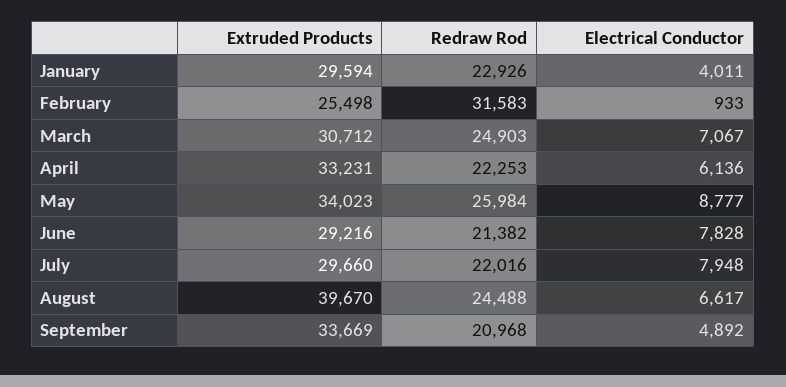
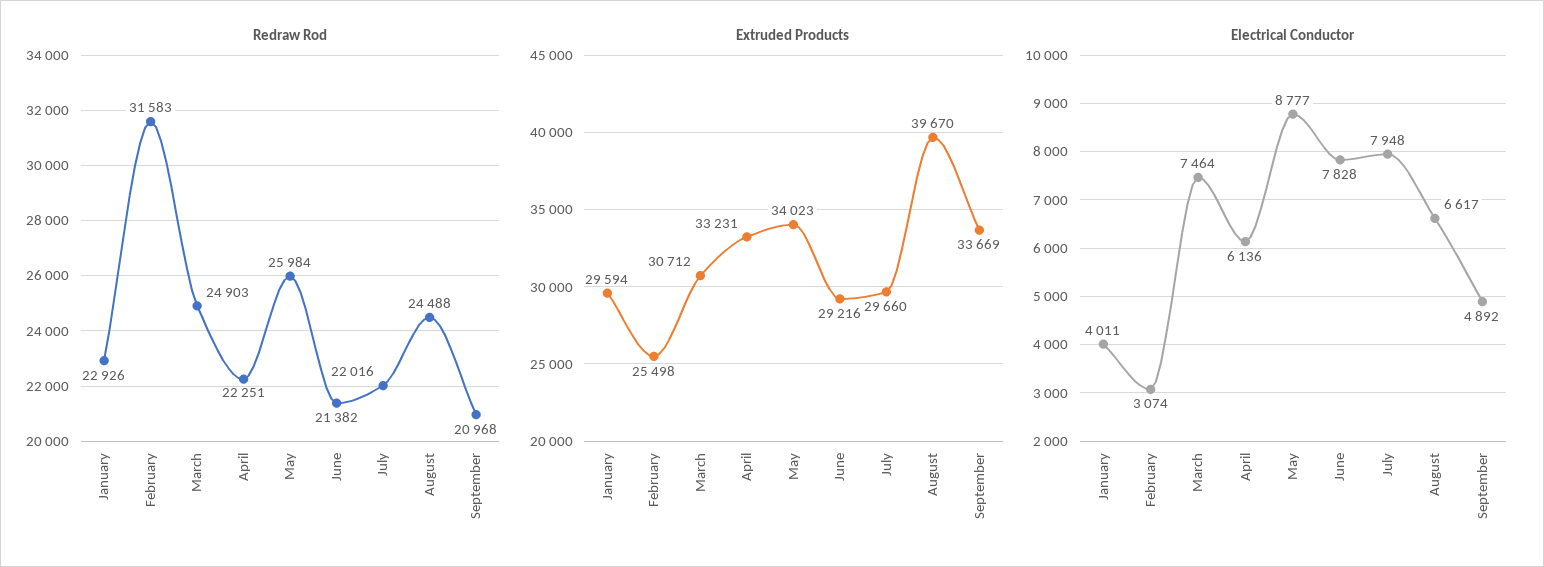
Electrical Conductor, February: 933 -> 3074
Electrical Conductor, March: 7067 -> 7464
Redraw Rod, April: 22253 -> 22251

